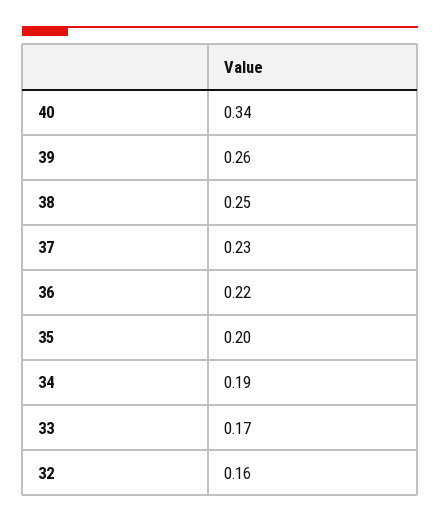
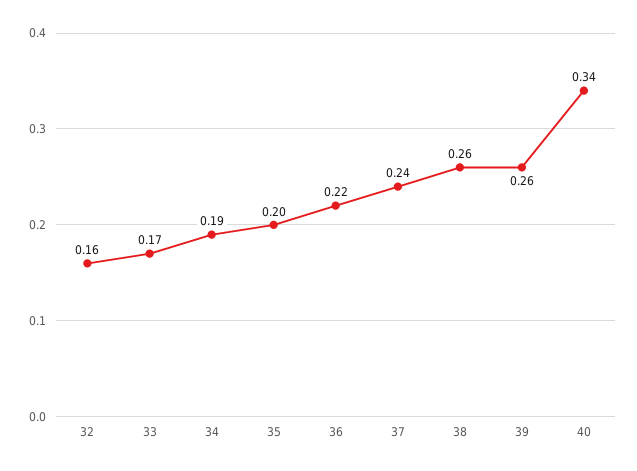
38: 0.25 -> 0.26
37: 0.23 -> 0.24

